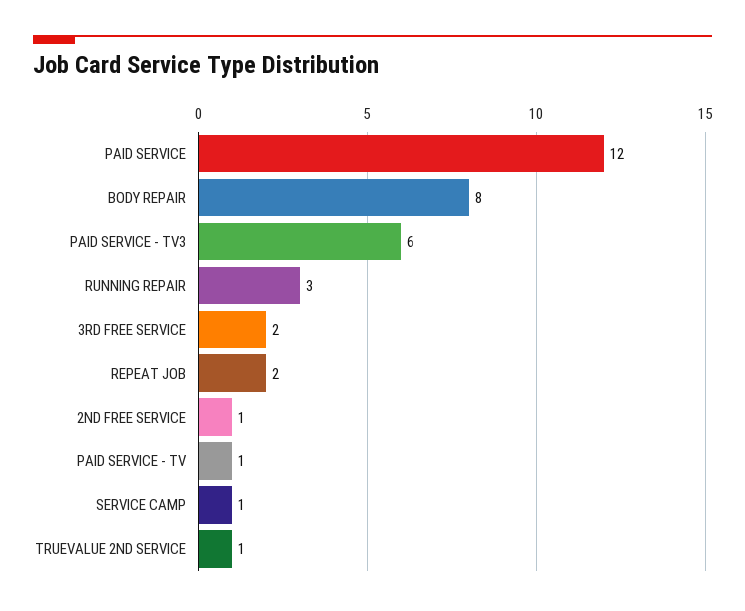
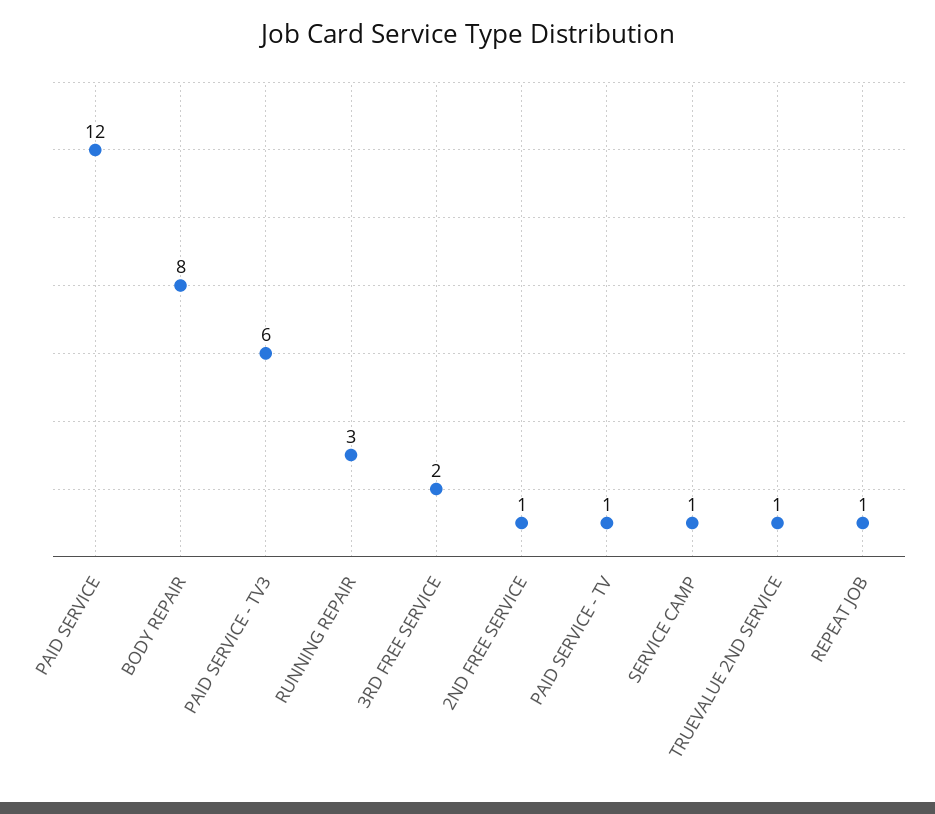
REPEAT JOB: 2 -> 1

